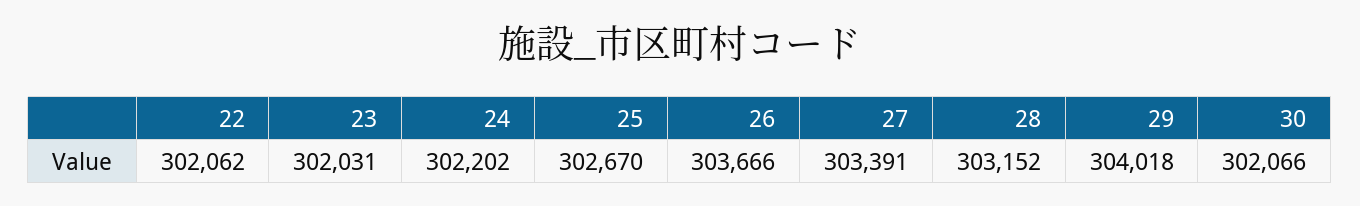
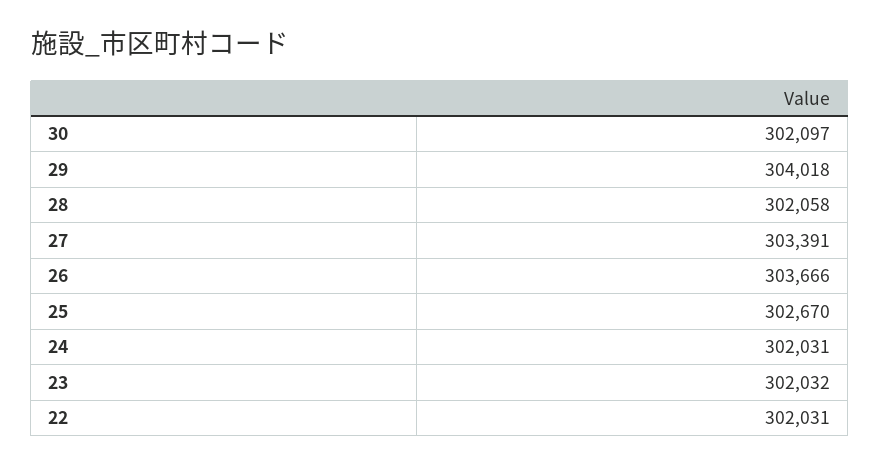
22: 302062 -> 302031
23: 302031 -> 302032
24: 302202 -> 302031
28: 303152 -> 302058
30: 302066 -> 302097

